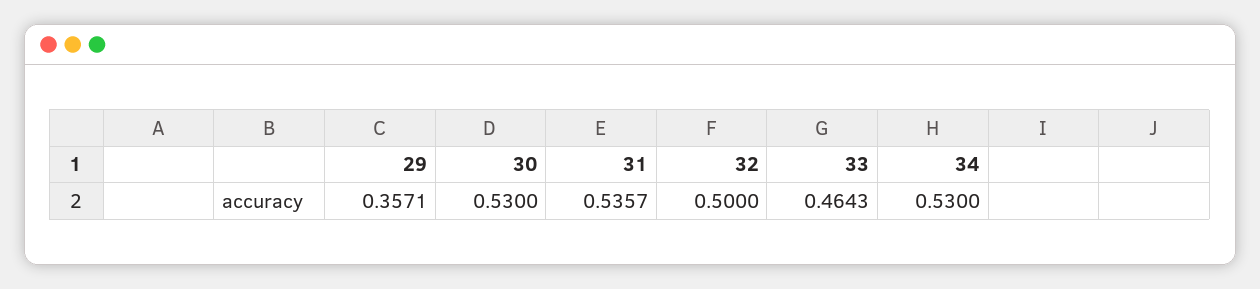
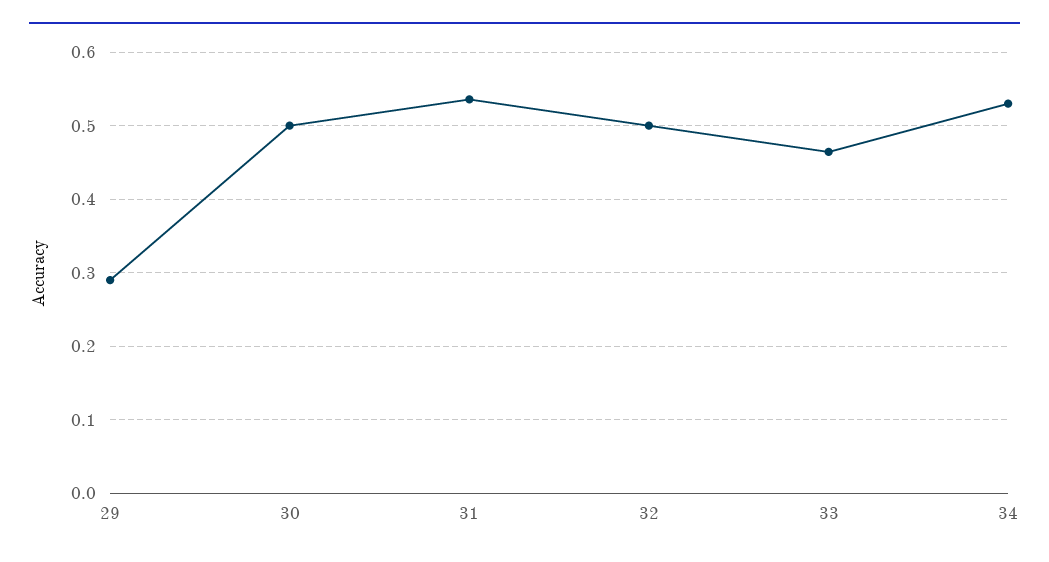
29: 0.3571 -> 0.29
30: 0.53 -> 0.5

